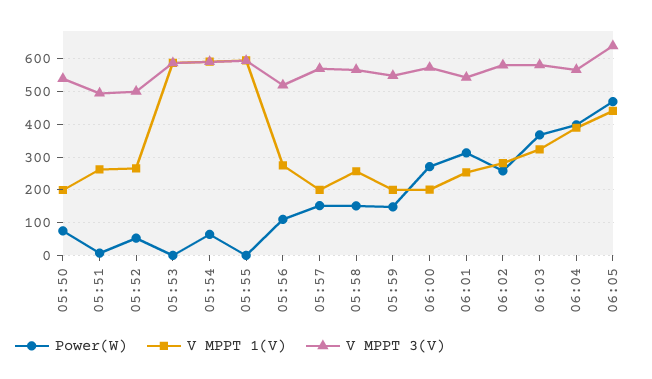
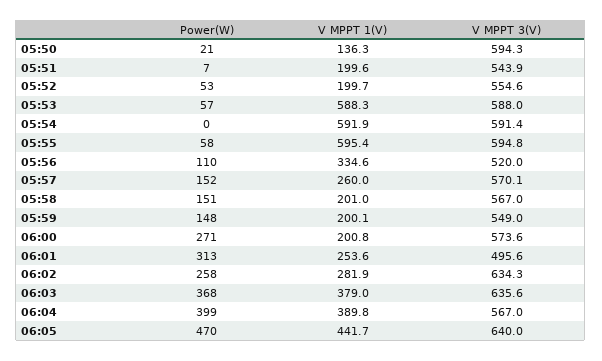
Power(W), 05:50: 80 -> 21
V MPPT 1(V), 05:50: 200 -> 136.3
V MPPT 3(V), 05:50: 540 -> 594.3
V MPPT 1(V), 05:51: 260 -> 199.6
V MPPT 3(V), 05:51: 500 -> 543.9
V MPPT 1(V), 05:52: 260 -> 199.7
V MPPT 3(V), 05:52: 500 -> 554.6
Power(W), 05:53: 0 -> 57
Power(W), 05:54: 60 -> 0
Power(W), 05:55: 0 -> 58
V MPPT 1(V), 05:56: 280 -> 334.6
V MPPT 1(V), 05:57: 200 -> 260
V MPPT 1(V), 05:58: 260 -> 201
V MPPT 3(V), 06:01: 540 -> 495.6
V MPPT 3(V), 06:02: 580 -> 634.3
V MPPT 1(V), 06:03: 320 -> 379
V MPPT 3(V), 06:03: 580 -> 635.6

